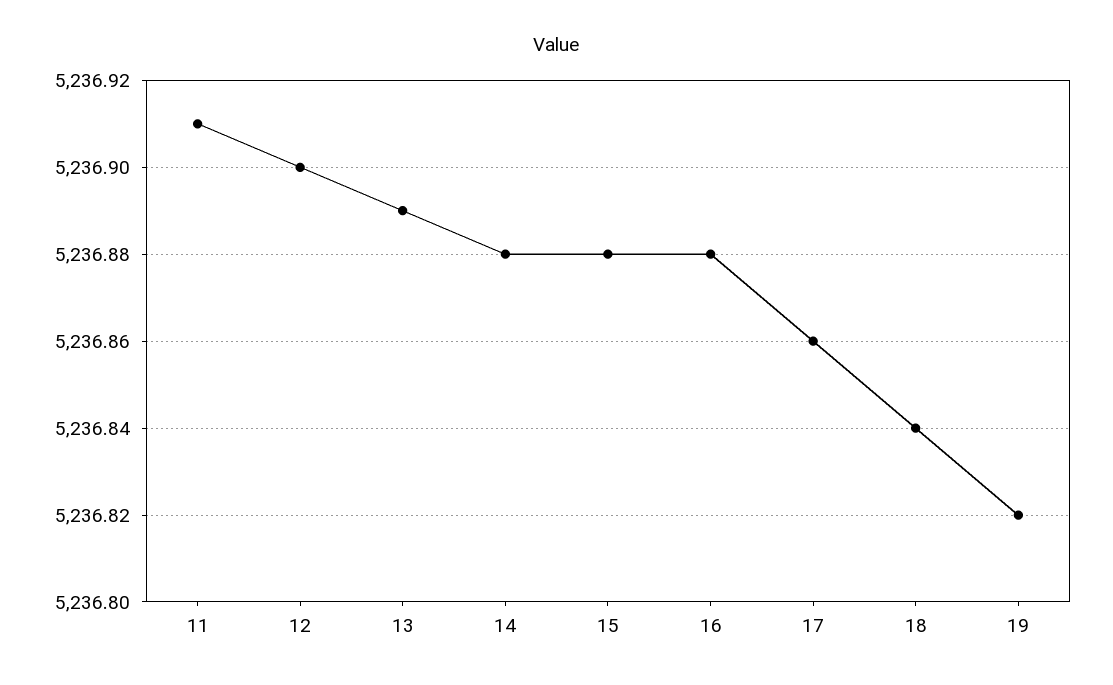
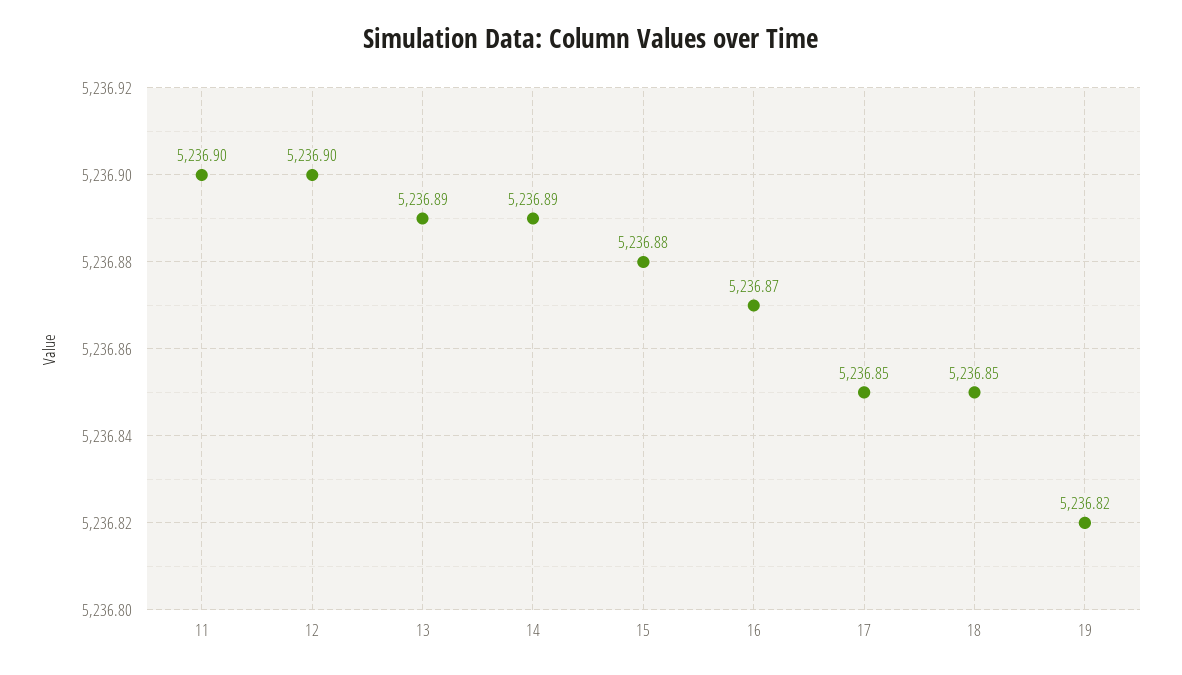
11: 5236.91 -> 5236.9
14: 5236.88 -> 5236.89
16: 5236.88 -> 5236.87
17: 5236.86 -> 5236.85
18: 5236.84 -> 5236.85

